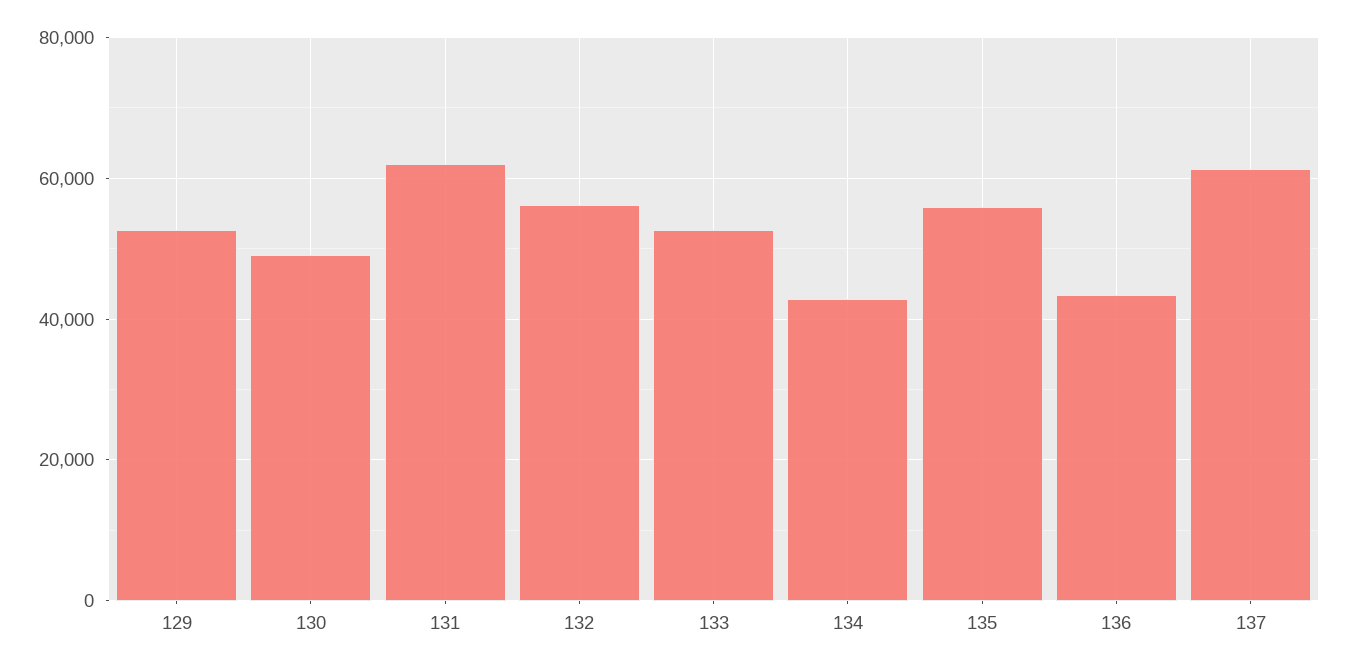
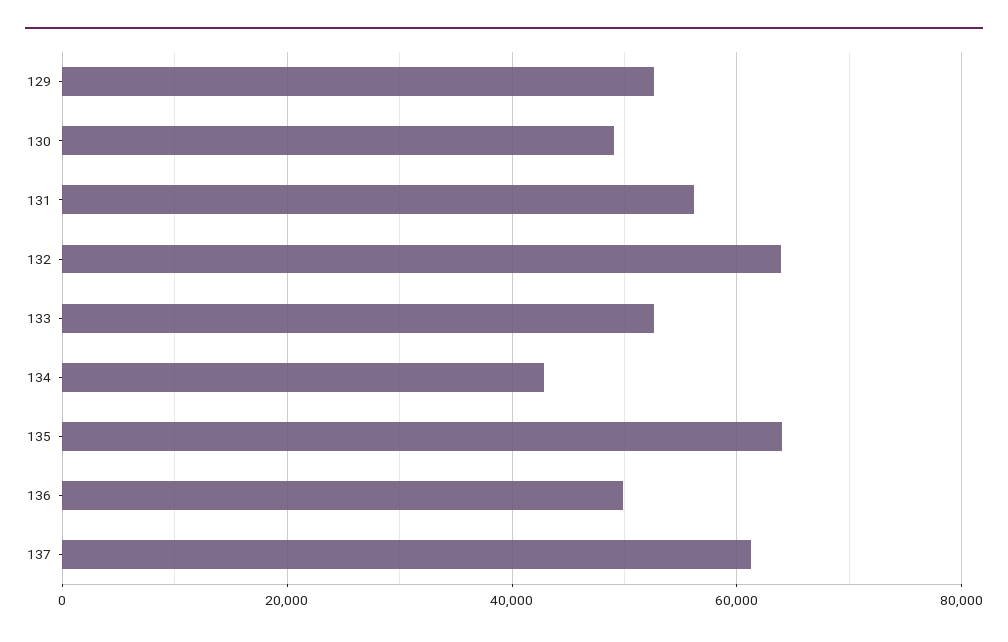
131: 62000 -> 56000
132: 56000 -> 64000
135: 56000 -> 64000
136: 44000 -> 50000

